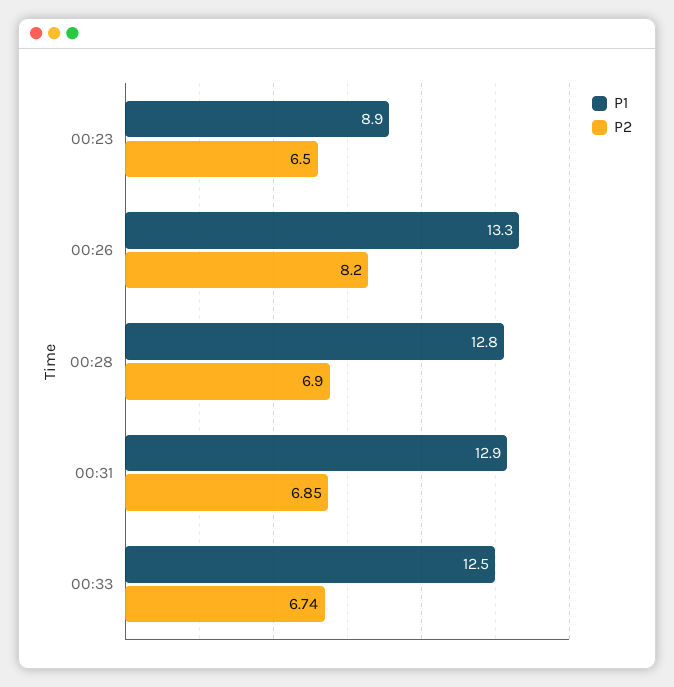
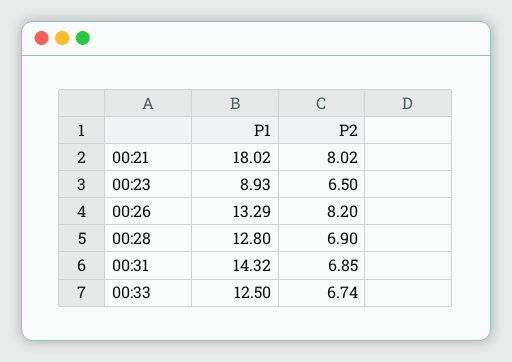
P1, 00:31: 12.9 -> 14.32
P1, 00:21: none -> 18.02
P2, 00:21: none -> 8.02

